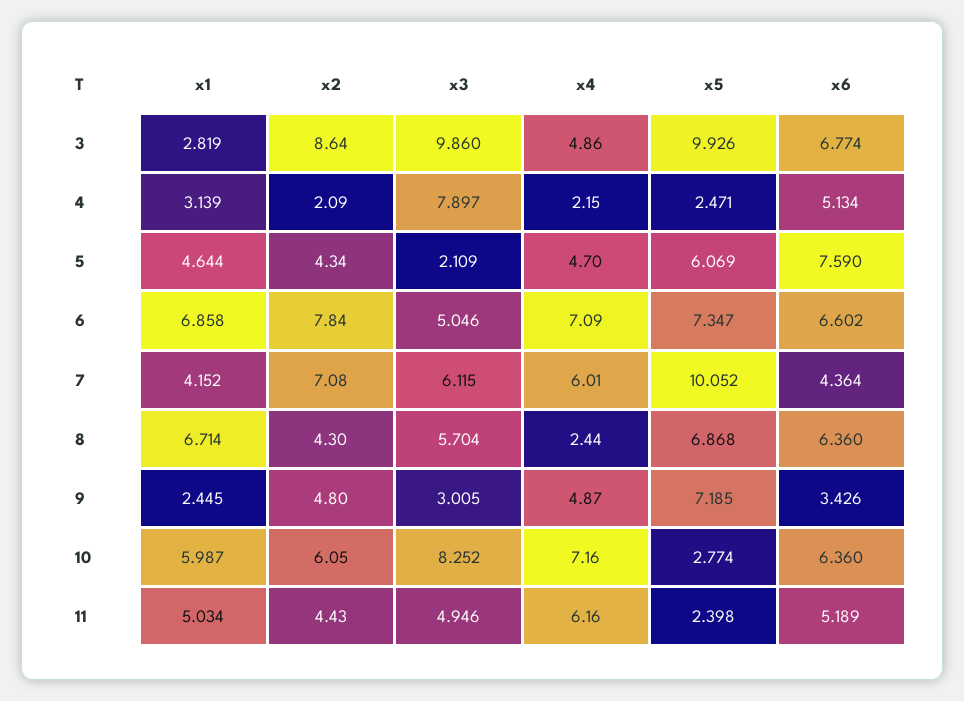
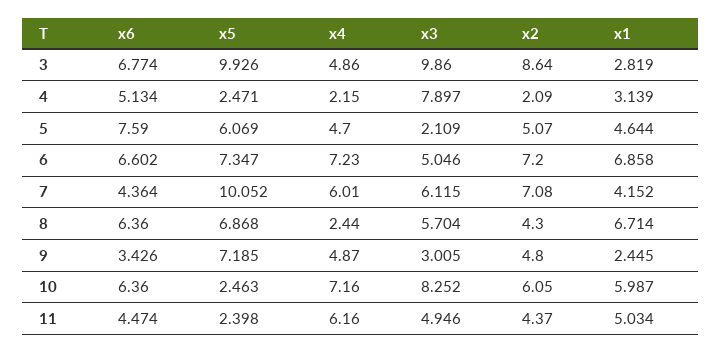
x2, 5: 4.34 -> 5.07
x2, 6: 7.84 -> 7.2
x4, 6: 7.09 -> 7.23
x5, 10: 2.774 -> 2.463
x2, 11: 4.43 -> 4.37
x6, 11: 5.189 -> 4.474

